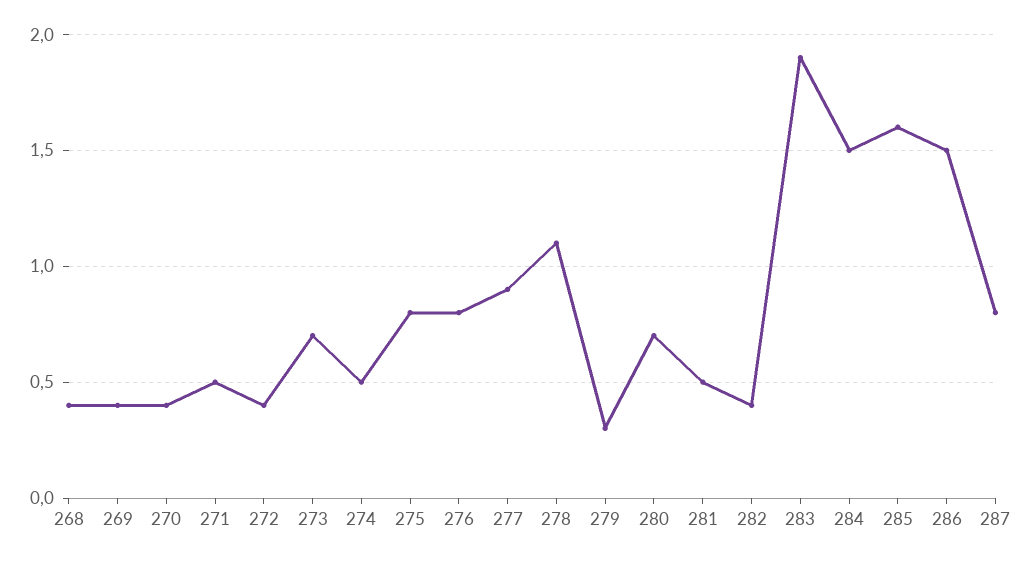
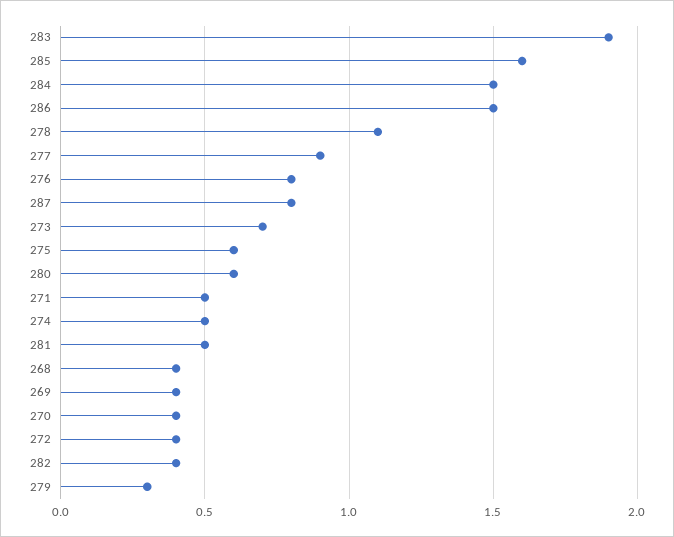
275: 0.8 -> 0.6
280: 0.7 -> 0.6

